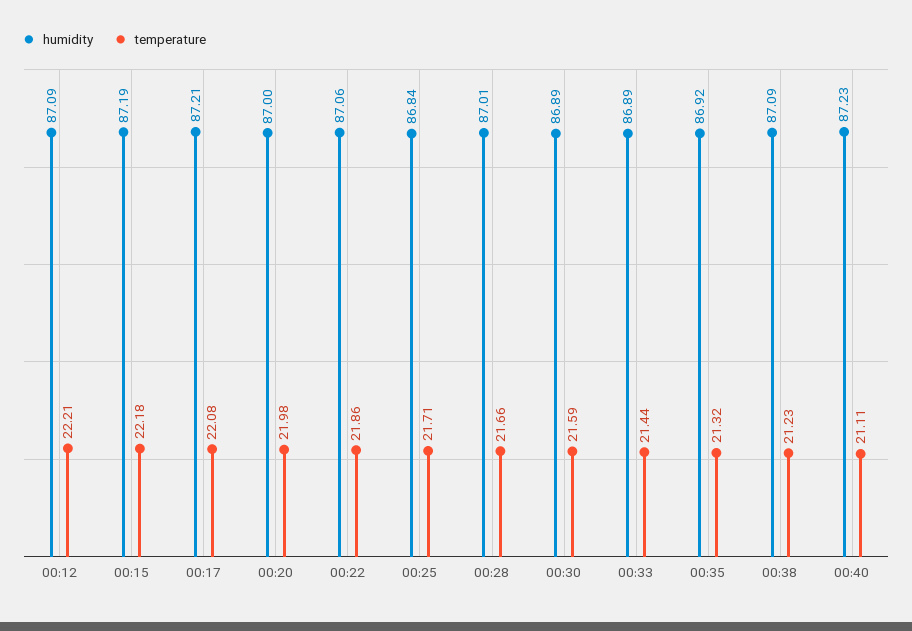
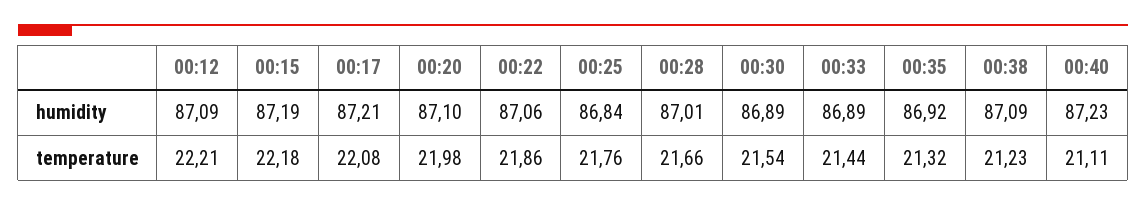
humidity, 00:20: 87 -> 87.1
temperature, 00:25: 21.71 -> 21.76
temperature, 00:30: 21.59 -> 21.54

